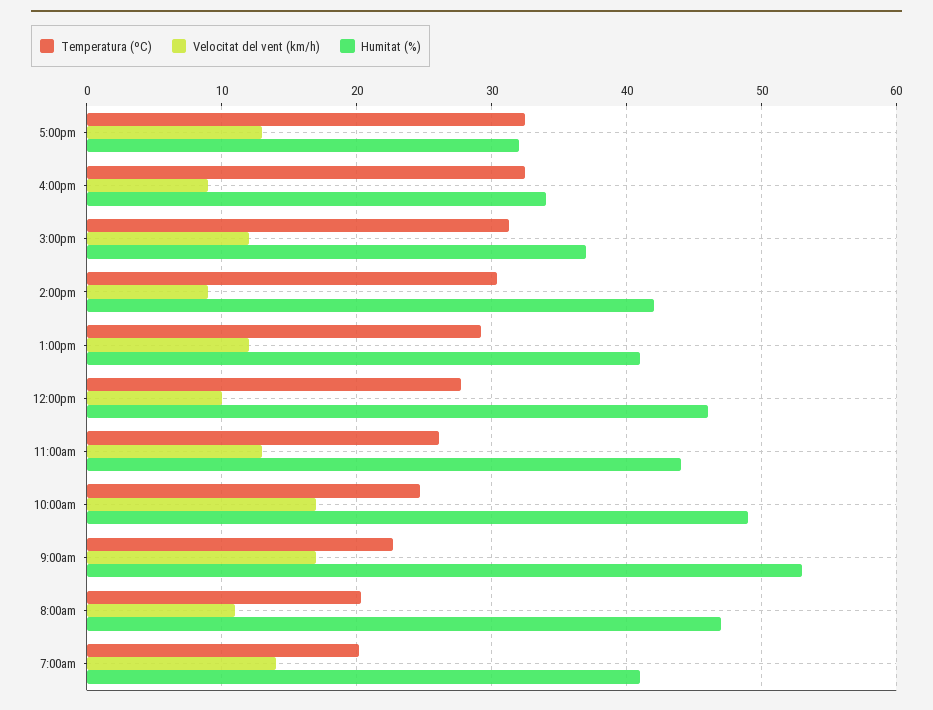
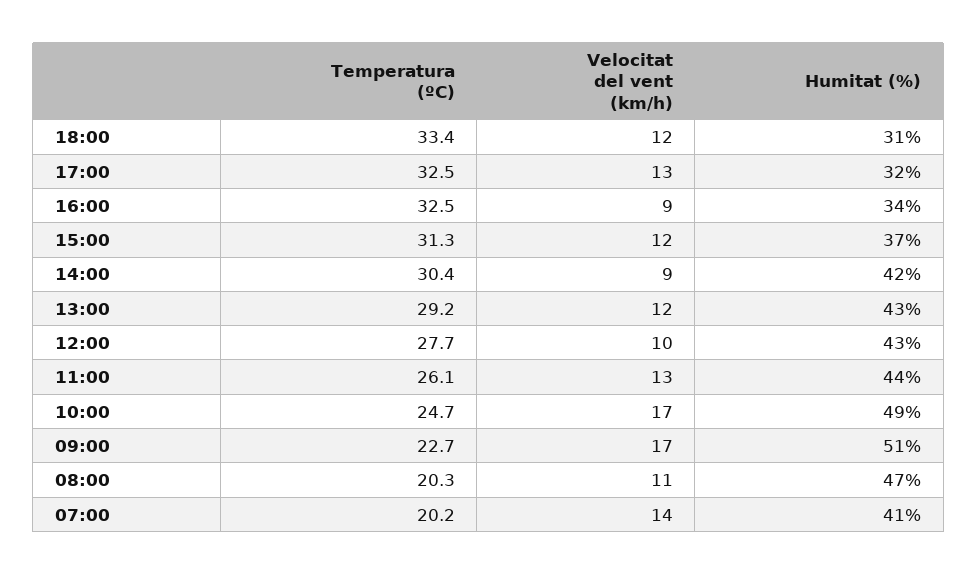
Humitat (%), 1:00pm: 41 -> 43
Humitat (%), 12:00pm: 46 -> 43
Humitat (%), 9:00am: 53 -> 51
Temperatura (ºC), 18:00: none -> 33.4
Velocitat del vent (km/h), 18:00: none -> 12
Humitat (%), 18:00: none -> 31

